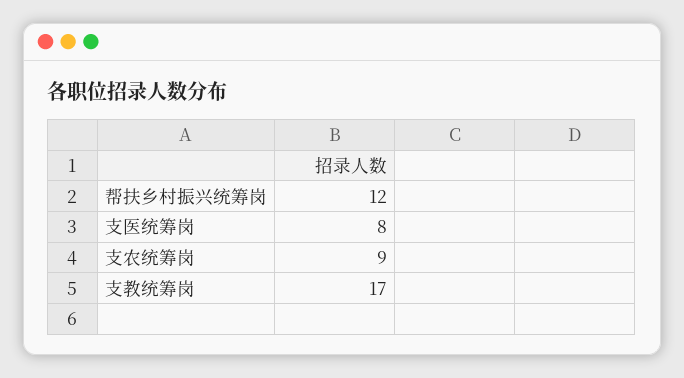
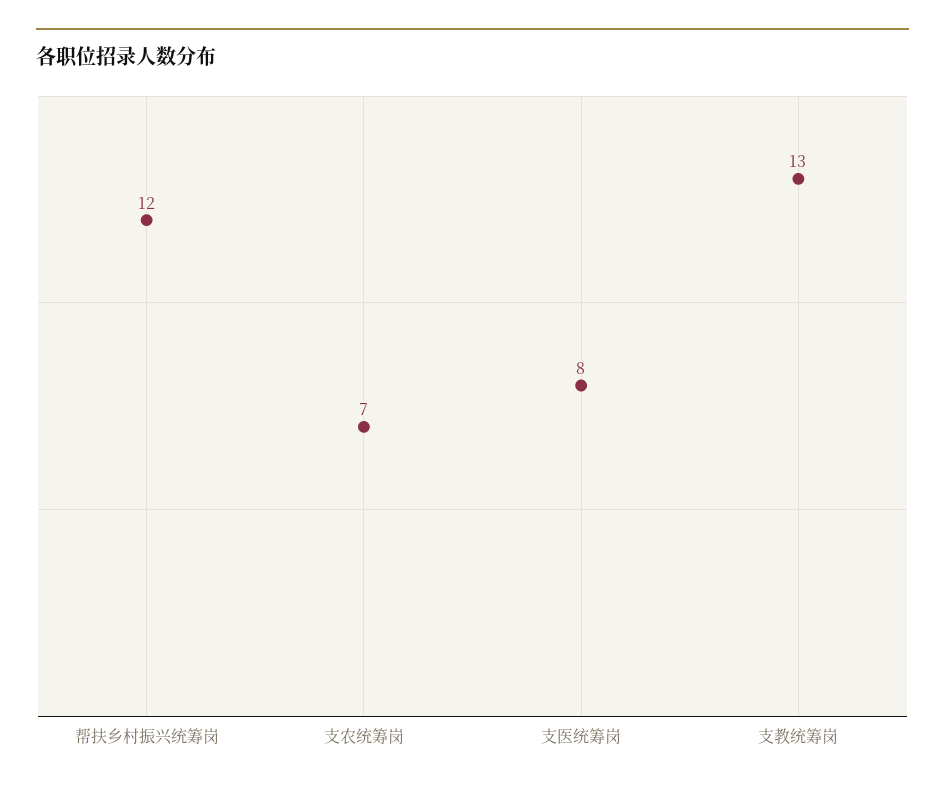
支农统筹岗: 9 -> 7
支教统筹岗: 17 -> 13

